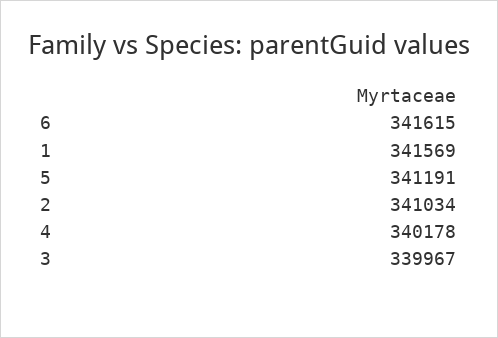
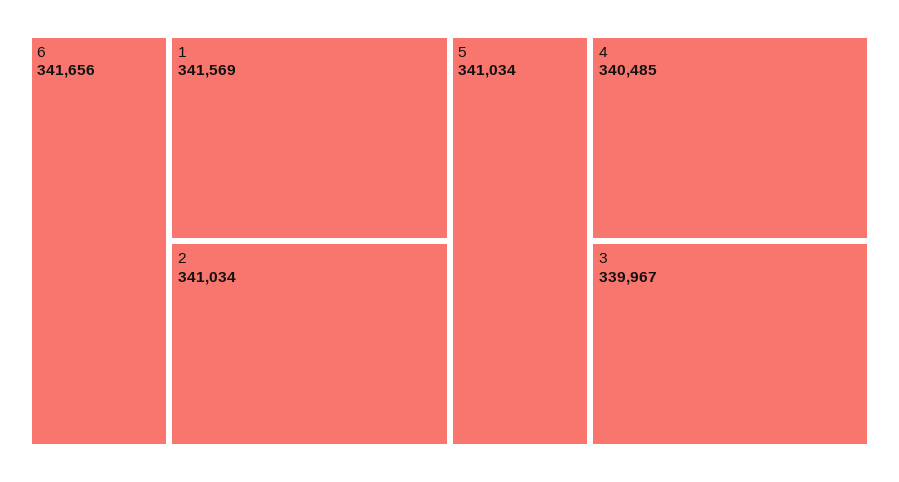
6: 341615 -> 341656
5: 341191 -> 341034
4: 340178 -> 340485

